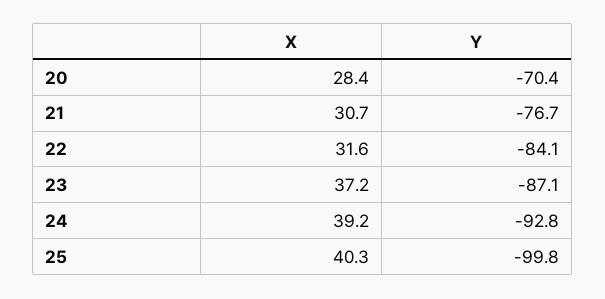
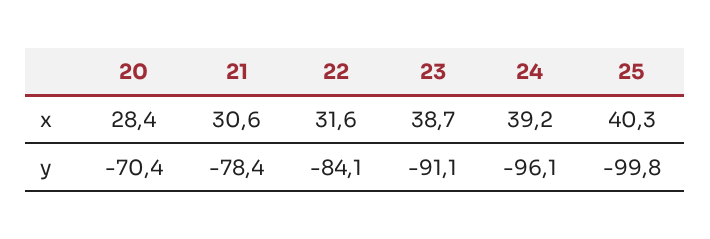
X, 21: 30.7 -> 30.6
Y, 21: -76.7 -> -78.4
X, 23: 37.2 -> 38.7
Y, 23: -87.1 -> -91.1
Y, 24: -92.8 -> -96.1

